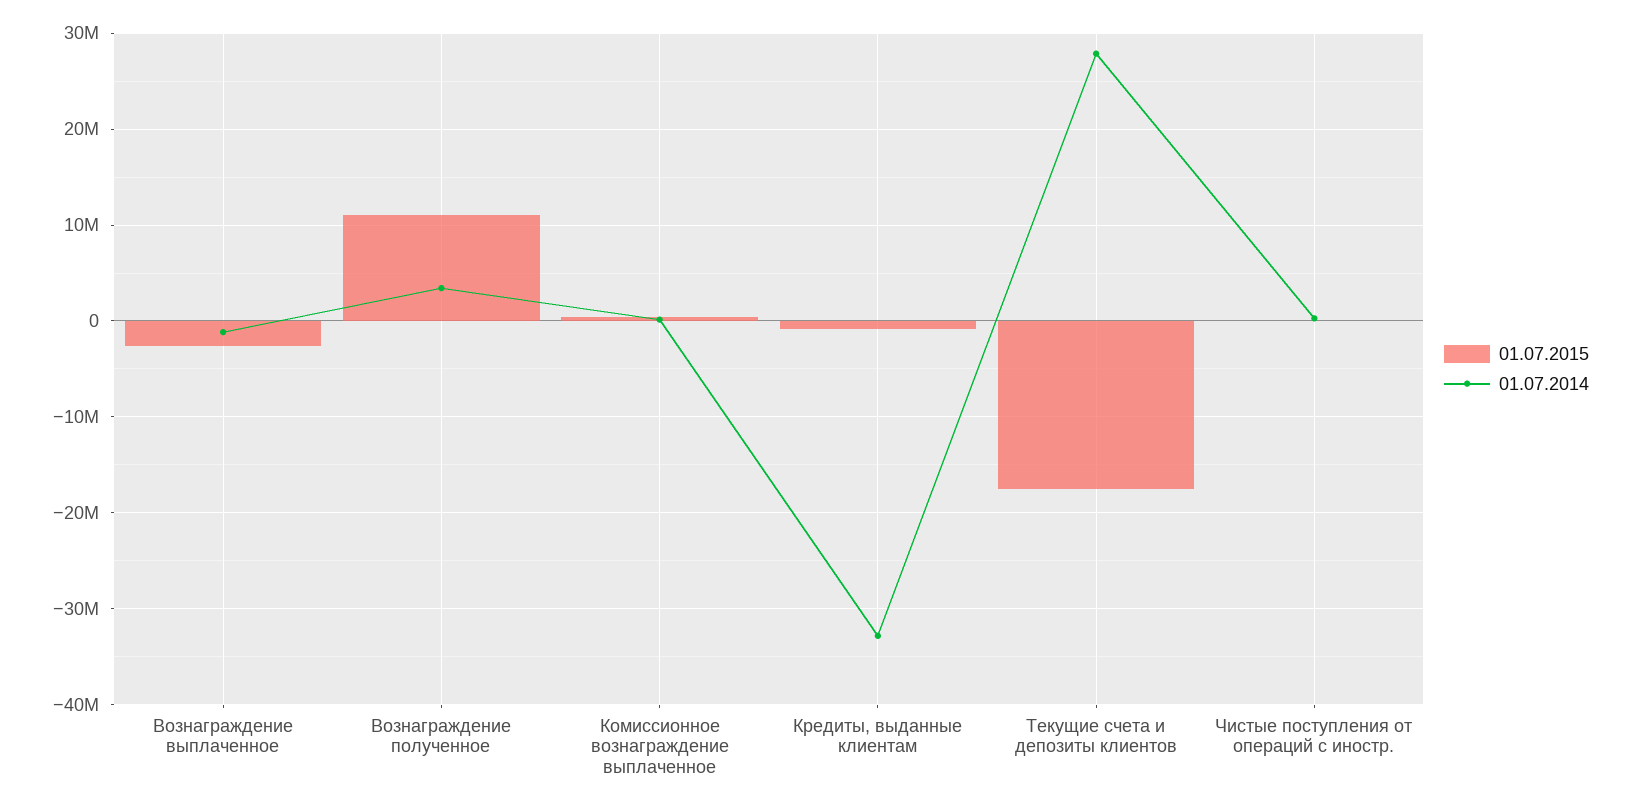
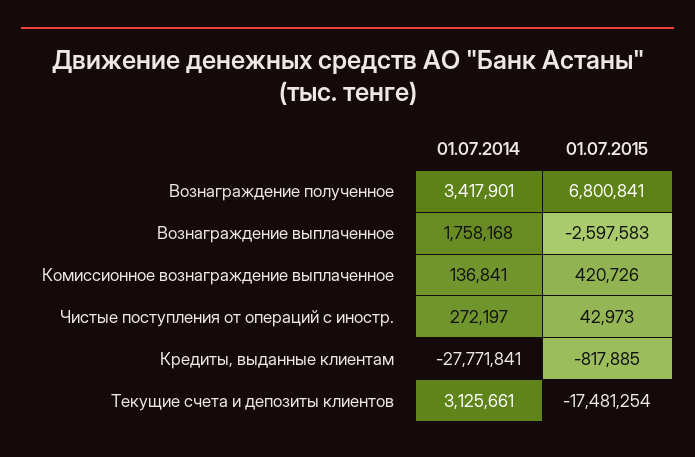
01.07.2014, Вознаграждение выплаченное: -1000000 -> 1758168
01.07.2015, Вознаграждение полученное: 11000000 -> 6800841
01.07.2014, Кредиты, выданные клиентам: -33000000 -> -27771841
01.07.2014, Текущие счета и депозиты клиентов: 28000000 -> 3125661

